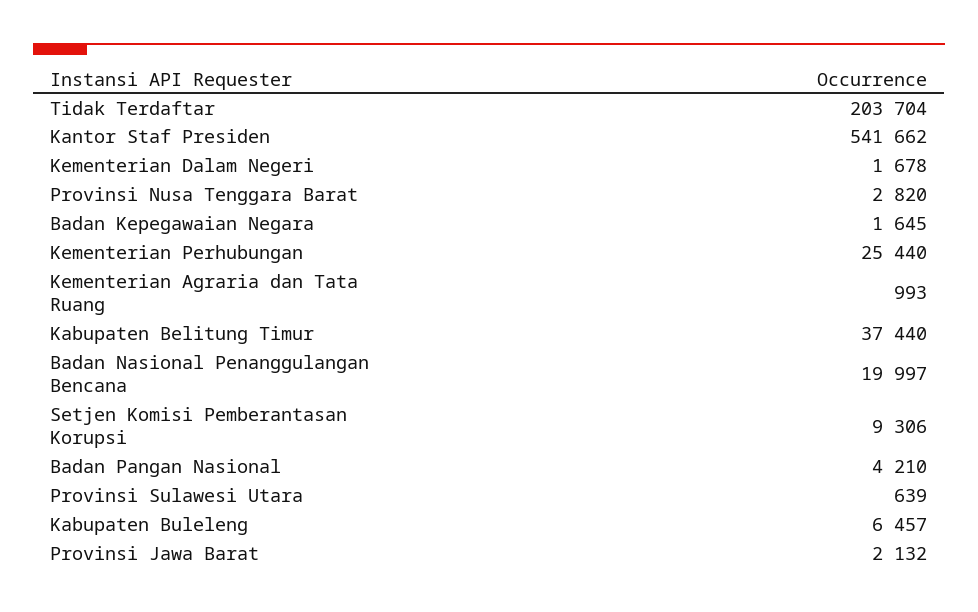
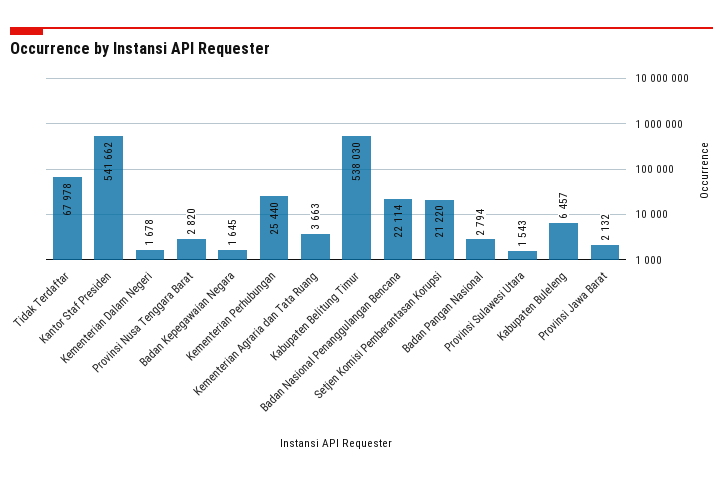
Tidak Terdaftar: 203704 -> 67978
Kementerian Agraria dan Tata Ruang: 993 -> 3663
Kabupaten Belitung Timur: 37440 -> 538030
Badan Nasional Penanggulangan Bencana: 19997 -> 22114
Setjen Komisi Pemberantasan Korupsi: 9306 -> 21220
Badan Pangan Nasional: 4210 -> 2794
Provinsi Sulawesi Utara: 639 -> 1543

